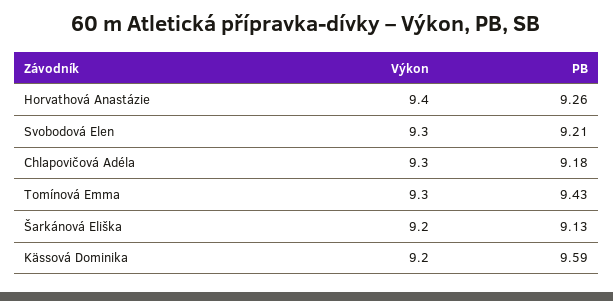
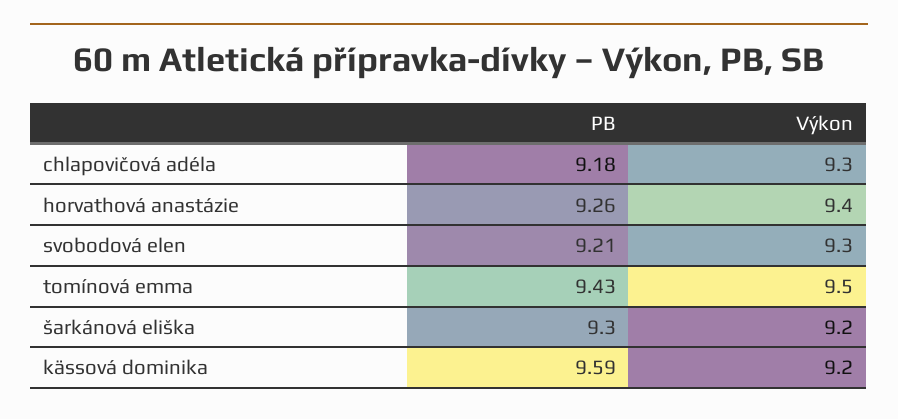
Výkon, Tomínová Emma: 9.3 -> 9.5
PB, Šarkánová Eliška: 9.13 -> 9.3

